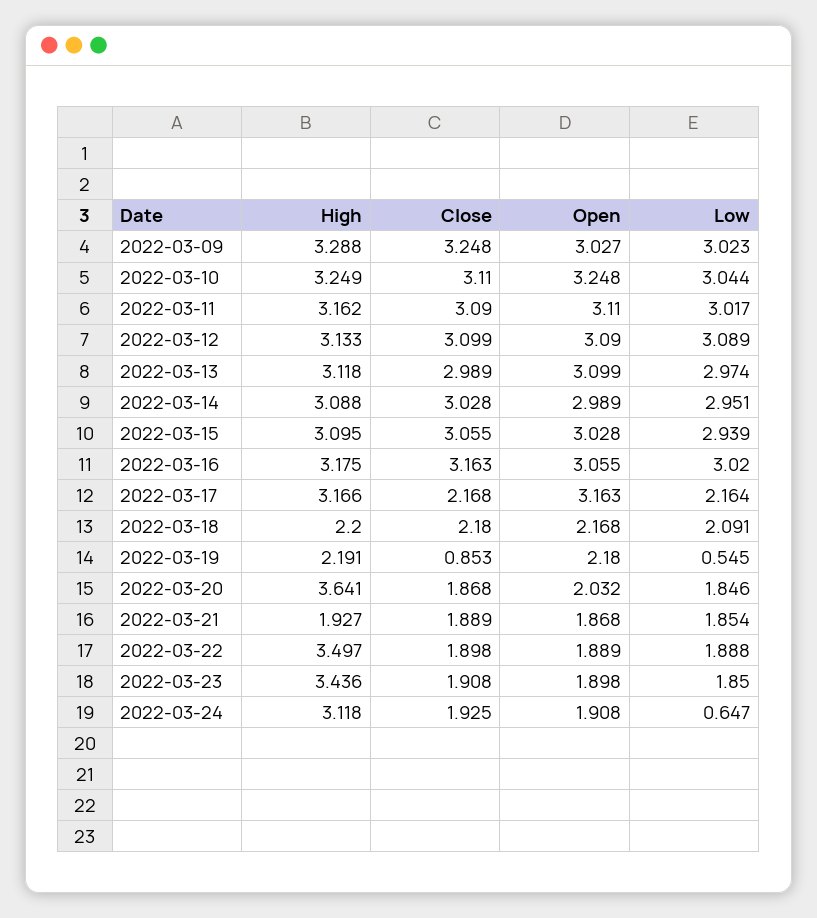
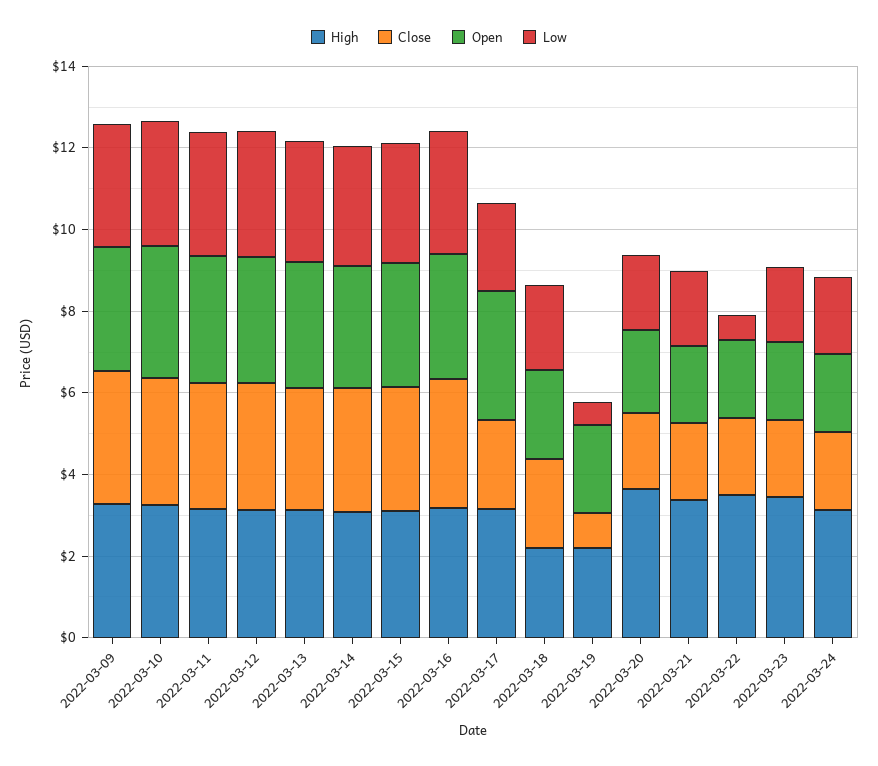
High, 2022-03-21: 1.927 -> 3.5
Low, 2022-03-22: 1.888 -> 0.5
Low, 2022-03-24: 0.647 -> 2

